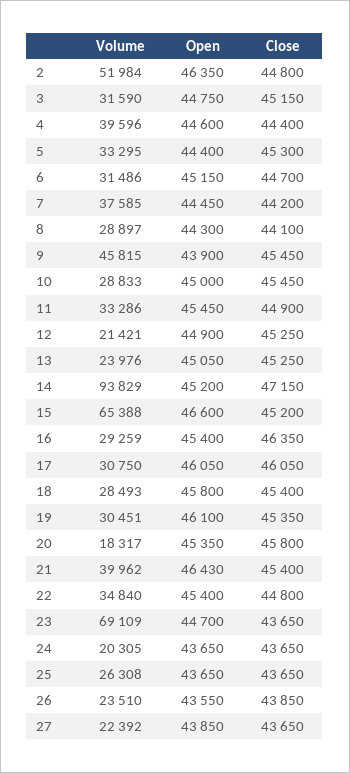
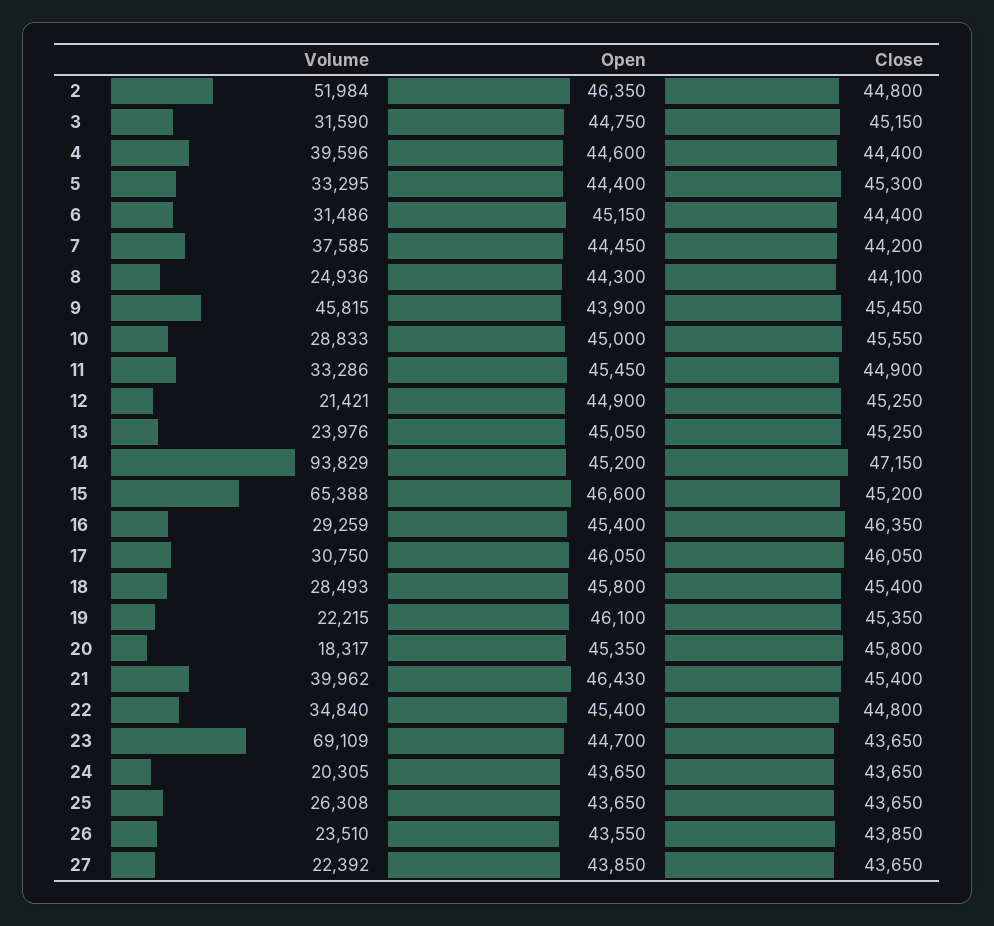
Close, 6: 44700 -> 44400
Volume, 8: 28897 -> 24936
Close, 10: 45450 -> 45550
Volume, 19: 30451 -> 22215

